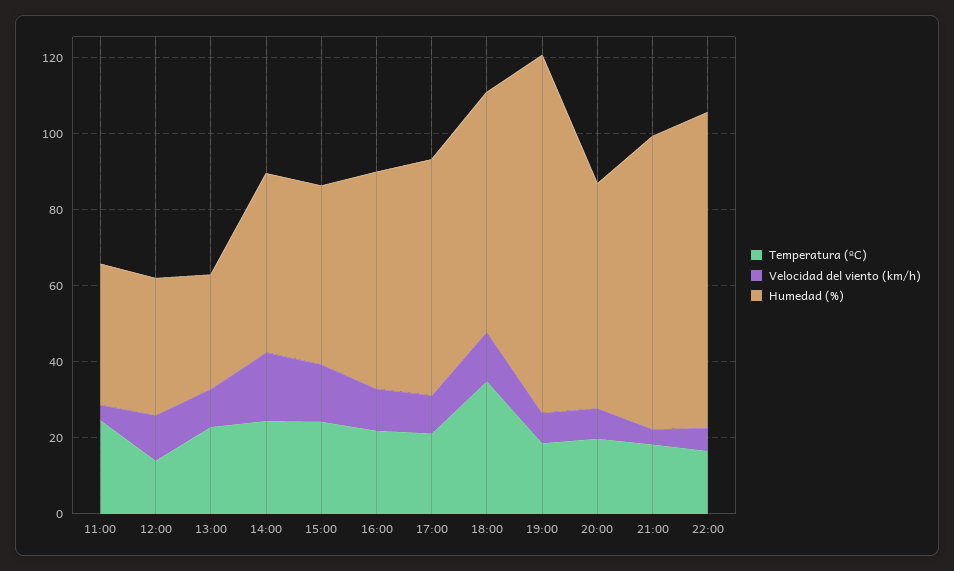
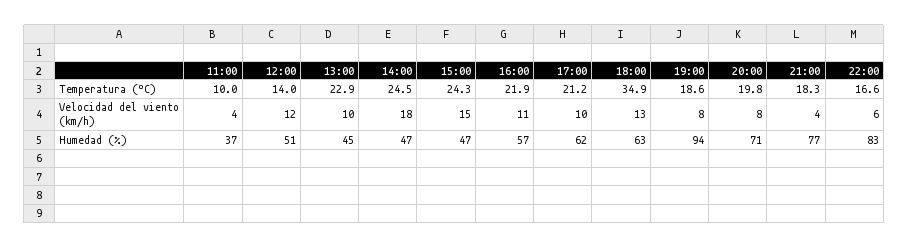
Temperatura (ºC), 11:00: 25 -> 10
Humedad (%), 12:00: 35 -> 51
Humedad (%), 13:00: 30 -> 45
Humedad (%), 20:00: 60 -> 71

